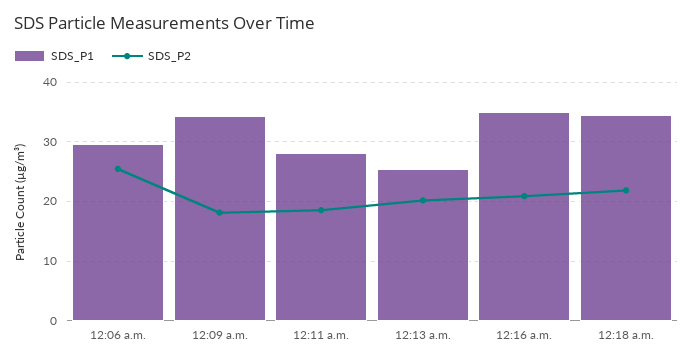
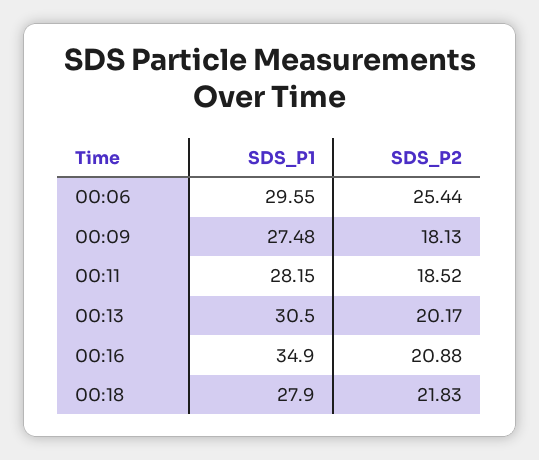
SDS_P1, 12:09 a.m.: 34 -> 27.48
SDS_P1, 12:13 a.m.: 26 -> 30.5
SDS_P1, 12:18 a.m.: 34 -> 27.9

